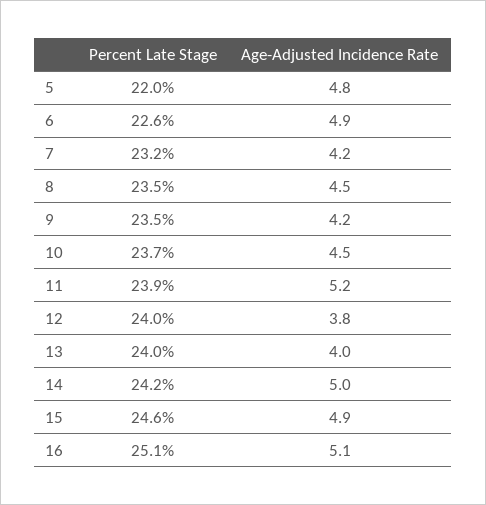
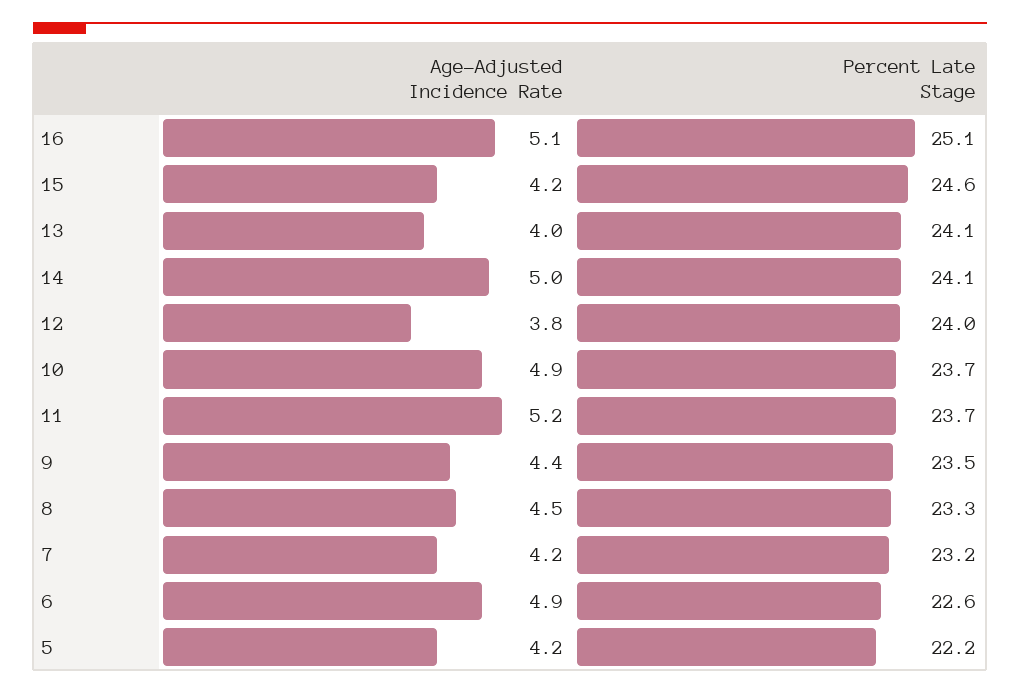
Percent Late Stage, 5: 22 -> 22.2
Age-Adjusted Incidence Rate, 5: 4.8 -> 4.2
Percent Late Stage, 8: 23.5 -> 23.3
Age-Adjusted Incidence Rate, 9: 4.2 -> 4.4
Age-Adjusted Incidence Rate, 10: 4.5 -> 4.9
Percent Late Stage, 11: 23.9 -> 23.7
Percent Late Stage, 13: 24 -> 24.1
Percent Late Stage, 14: 24.2 -> 24.1
Age-Adjusted Incidence Rate, 15: 4.9 -> 4.2

